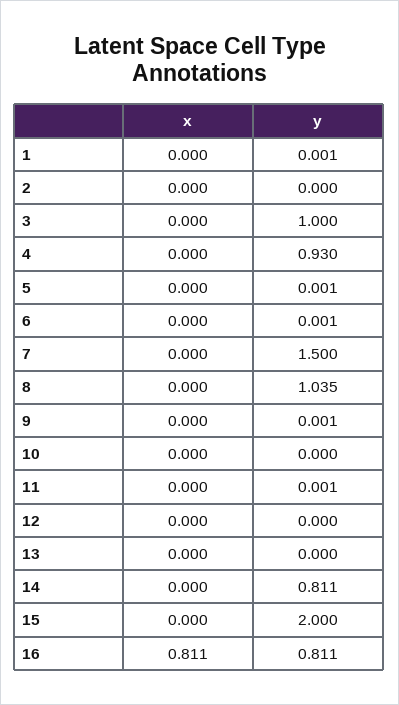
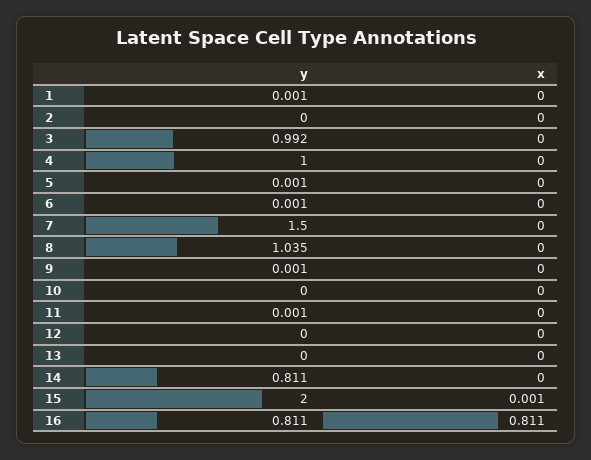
y, 3: 1 -> 0.992
y, 4: 0.93 -> 1
x, 15: 0 -> 0.001

